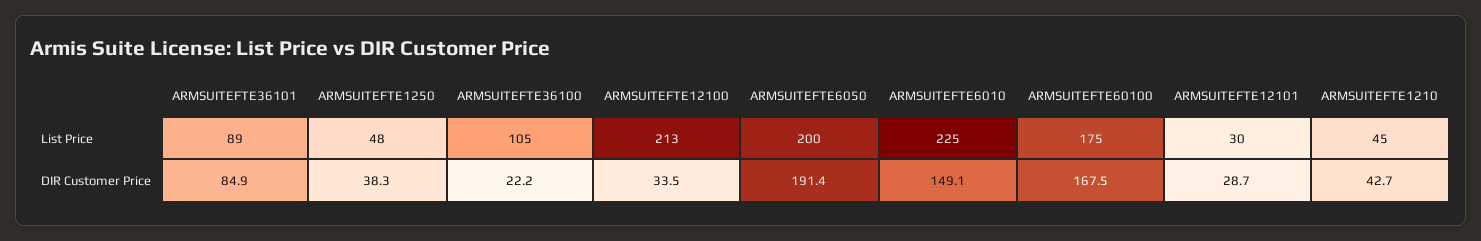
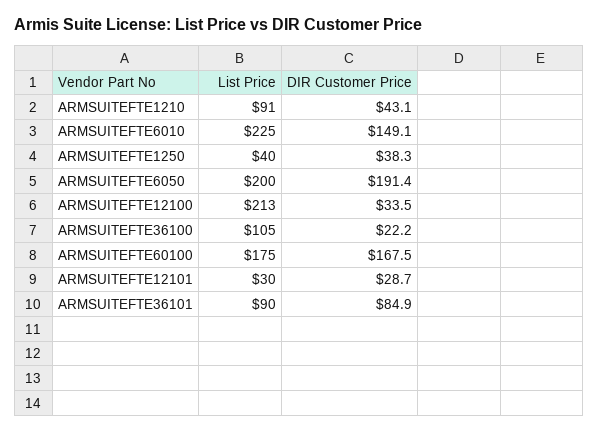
ARMSUITEFTE36101, List Price: 89 -> 90
ARMSUITEFTE1250, List Price: 48 -> 40
ARMSUITEFTE1210, List Price: 45 -> 91
ARMSUITEFTE1210, DIR Customer Price: 42.7 -> 43.1

